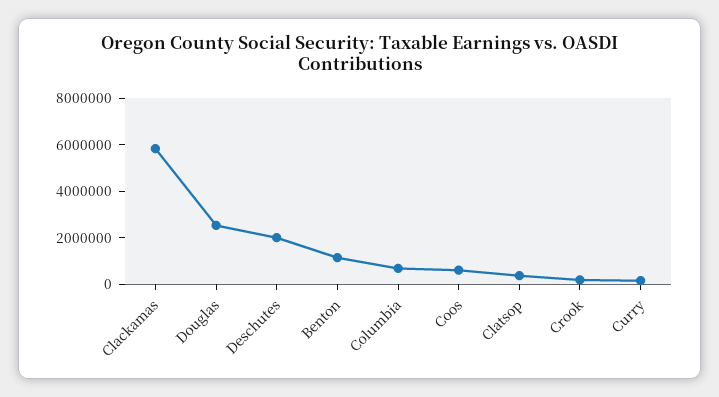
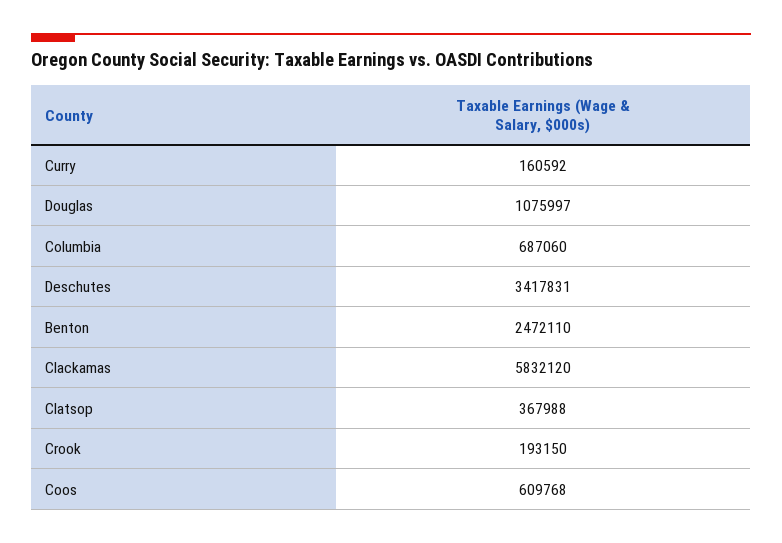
Douglas: 2500000 -> 1075997
Deschutes: 2000000 -> 3417831
Benton: 1000000 -> 2472110

